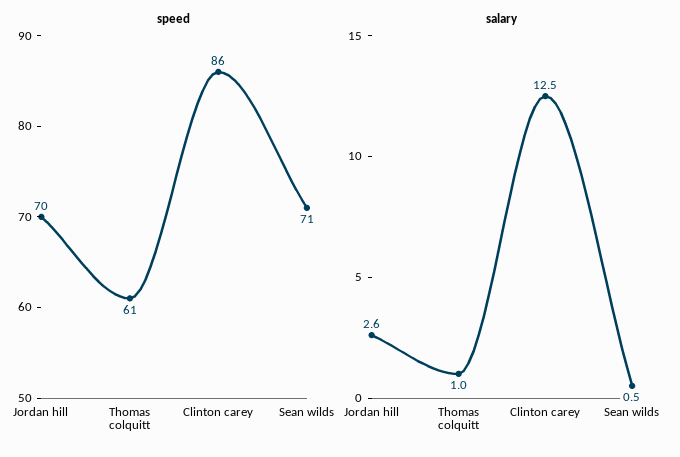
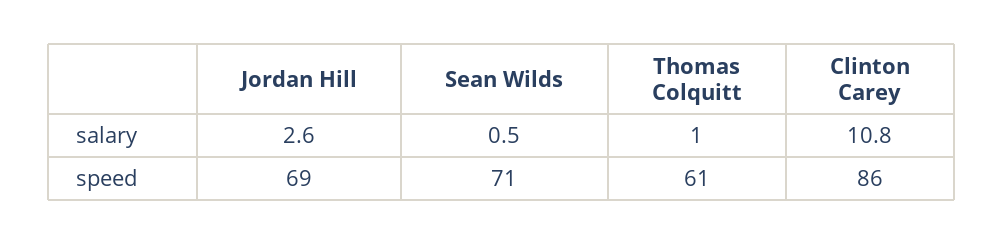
speed, Jordan hill: 70 -> 69
salary, Clinton carey: 12.5 -> 10.8

